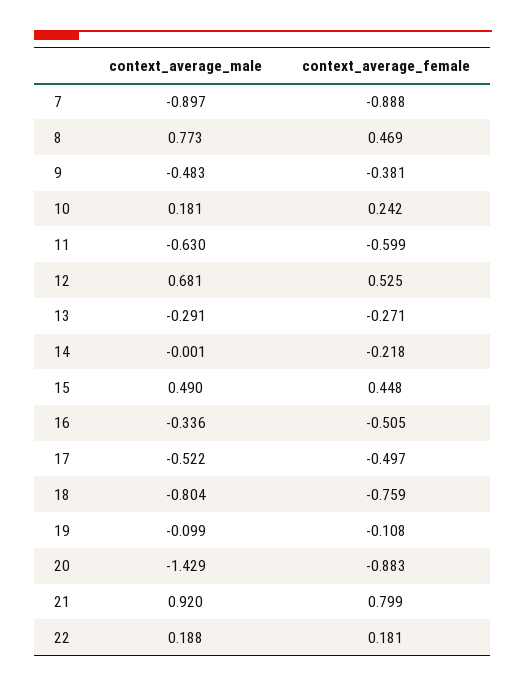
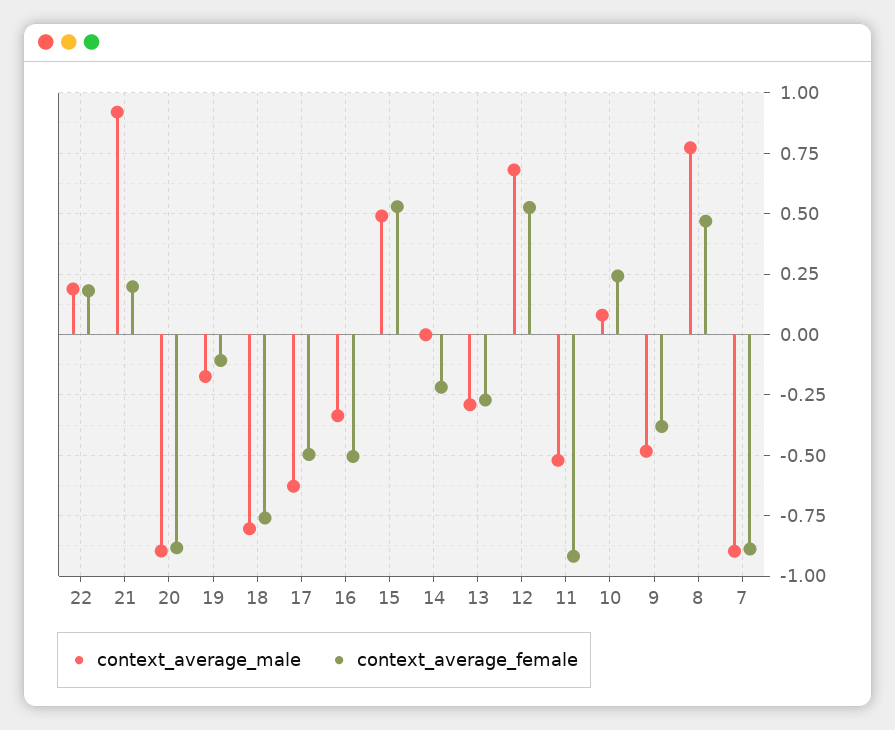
context_average_male, 10: 0.181 -> 0.075
context_average_male, 11: -0.63 -> -0.525
context_average_female, 11: -0.599 -> -0.925
context_average_female, 15: 0.448 -> 0.525
context_average_male, 17: -0.522 -> -0.625
context_average_male, 19: -0.099 -> -0.175
context_average_male, 20: -1.429 -> -0.9
context_average_female, 21: 0.799 -> 0.2

